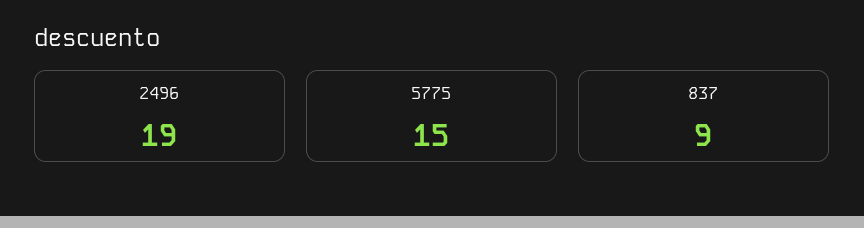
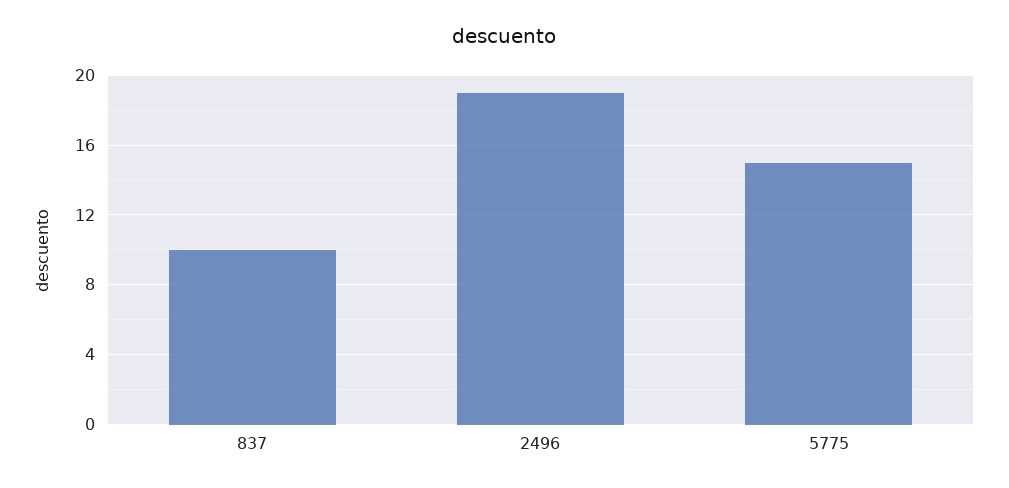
837: 9 -> 10

